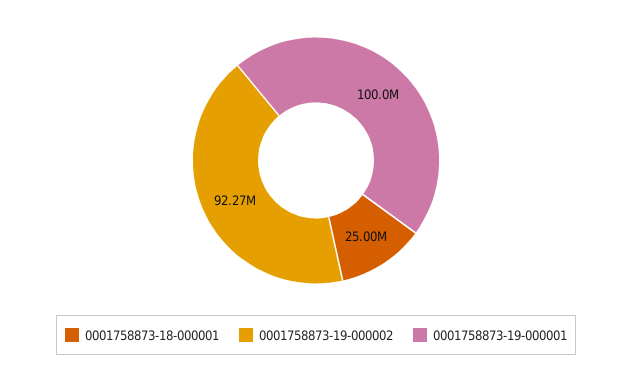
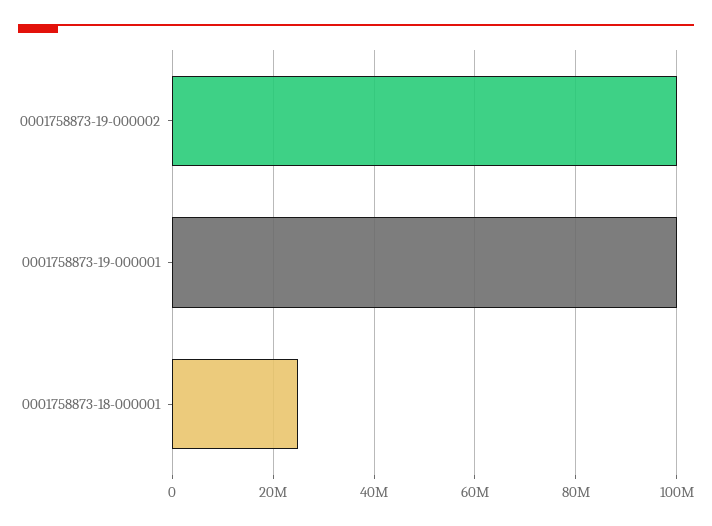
0001758873-19-000002: 92270000 -> 100000000

